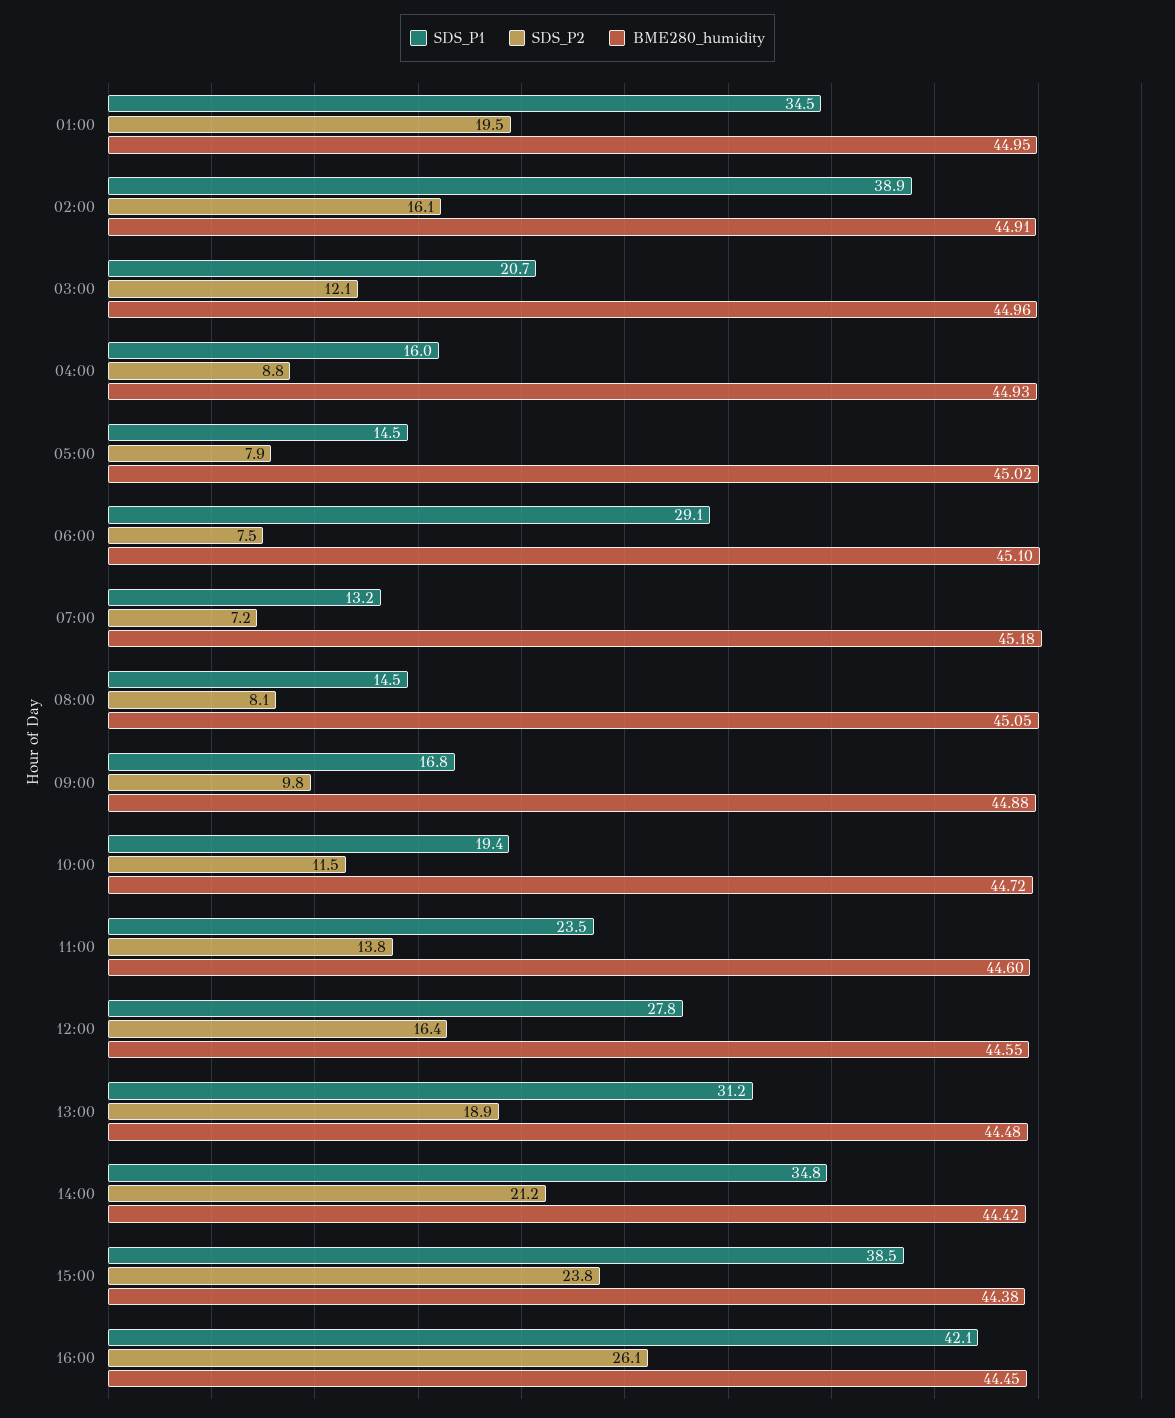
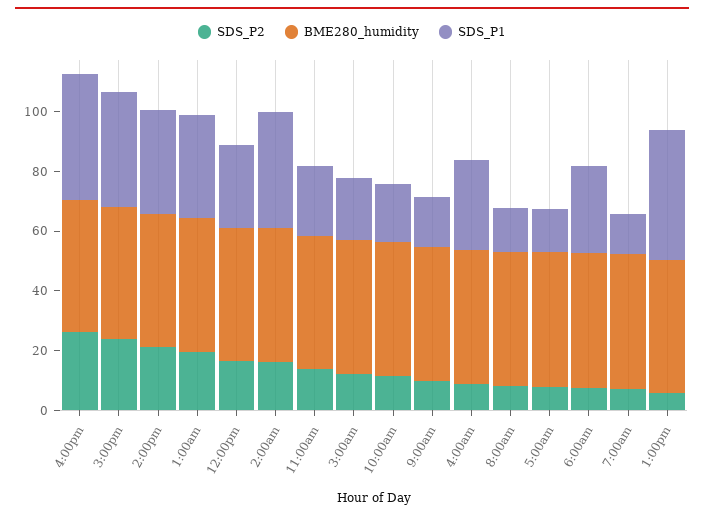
SDS_P1, 04:00: 16 -> 30
SDS_P1, 13:00: 31.2 -> 45
SDS_P2, 13:00: 18.9 -> 5

